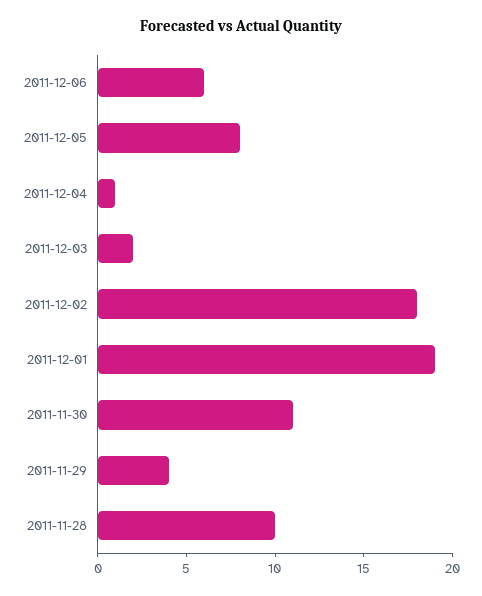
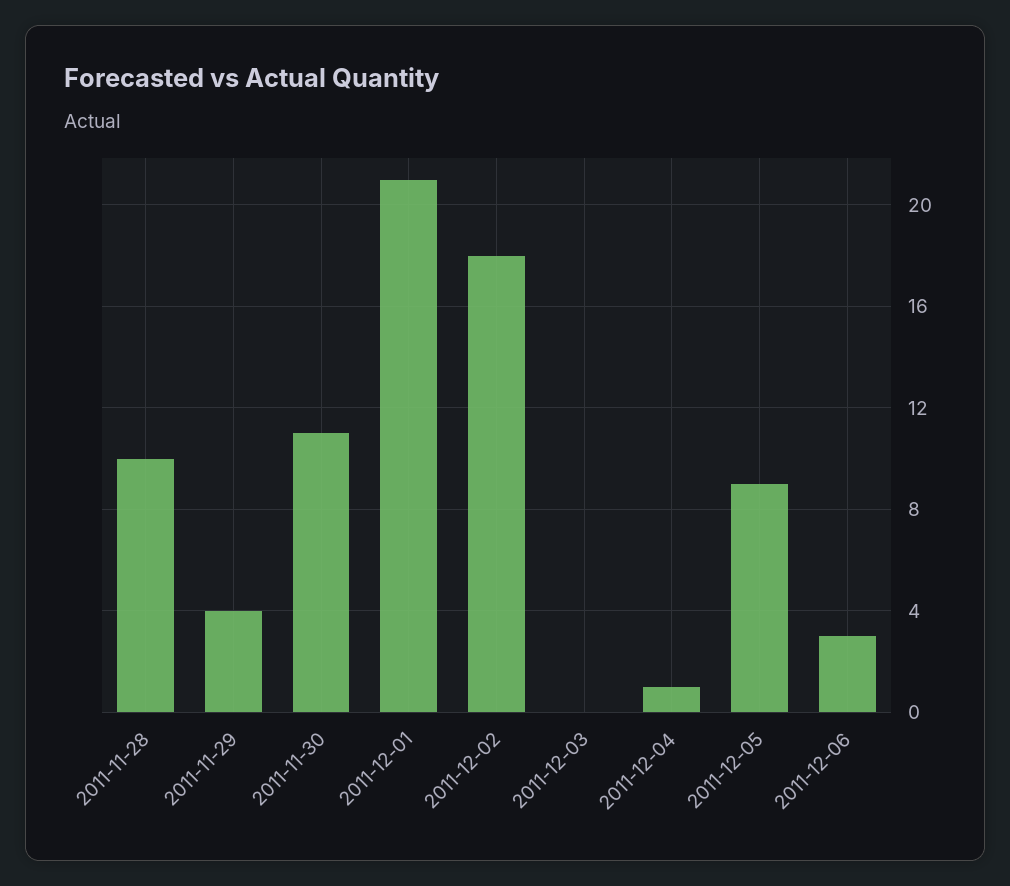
2011-12-06: 6 -> 3
2011-12-05: 8 -> 9
2011-12-03: 2 -> 0
2011-12-01: 19 -> 21

